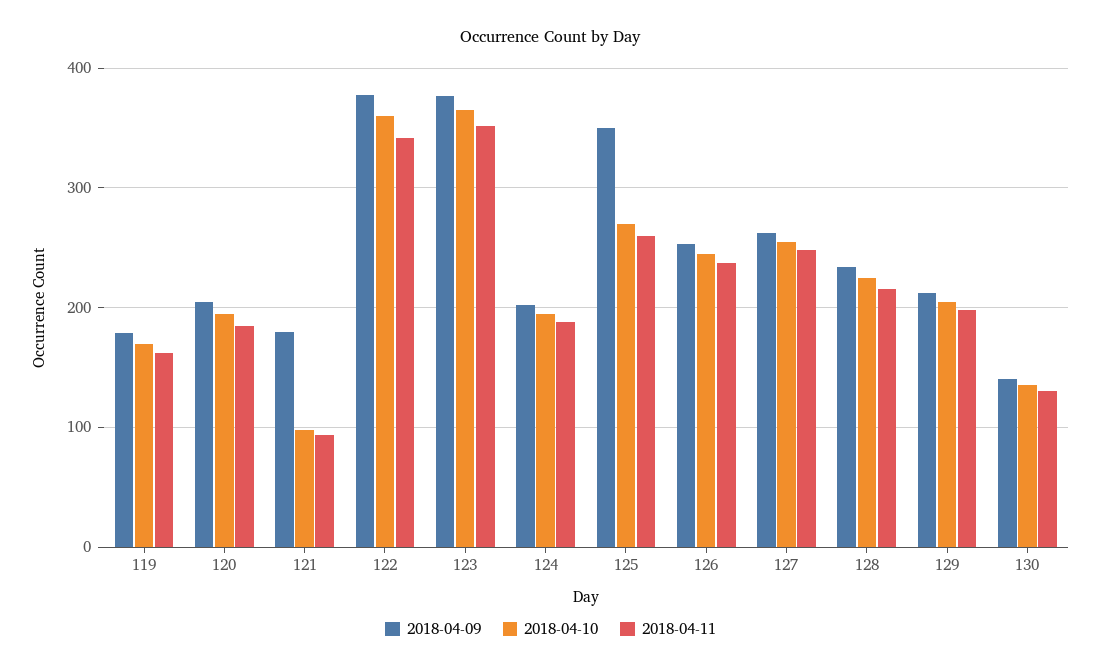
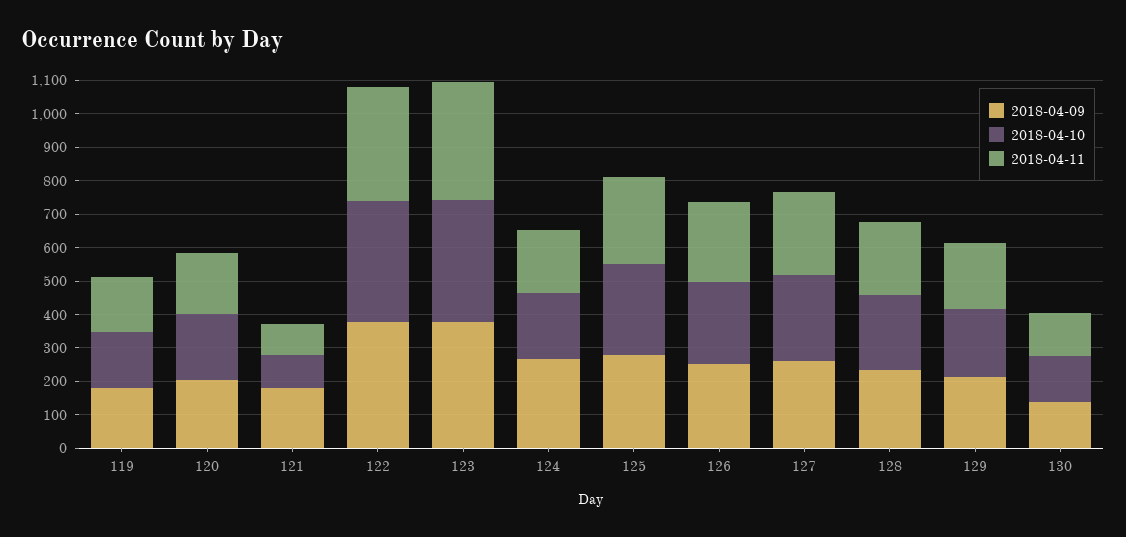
2018-04-09, 124: 200 -> 275
2018-04-09, 125: 350 -> 275

